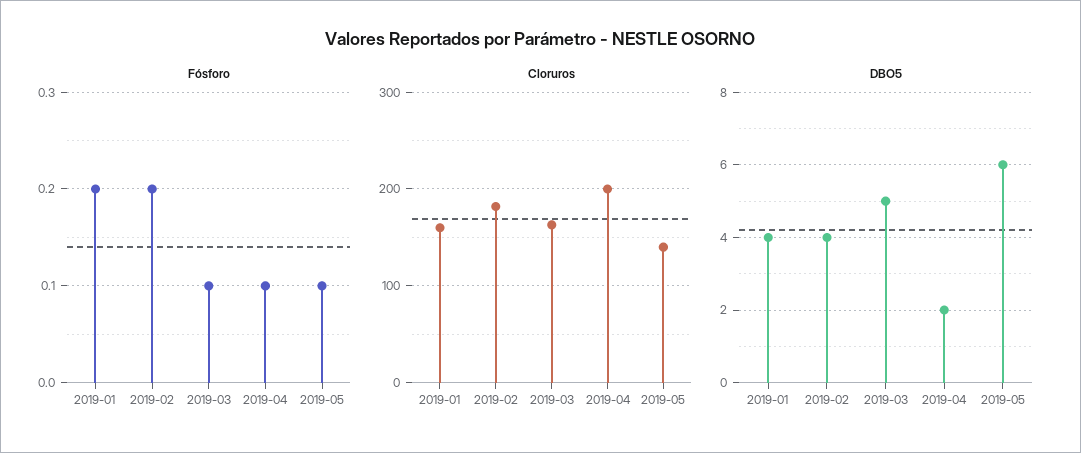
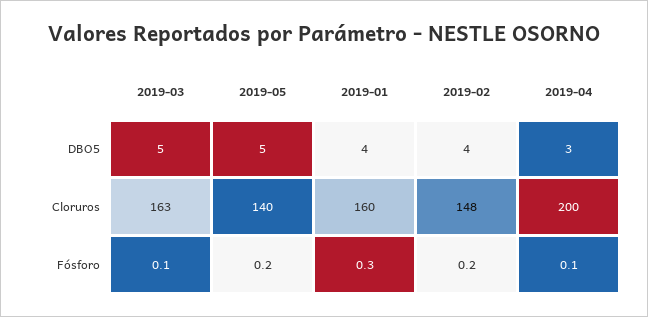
Fósforo, 2019-01: 0.2 -> 0.3
Fósforo, 2019-05: 0.1 -> 0.2
Cloruros, 2019-02: 180 -> 148
DBO5, 2019-04: 2 -> 3
DBO5, 2019-05: 6 -> 5

